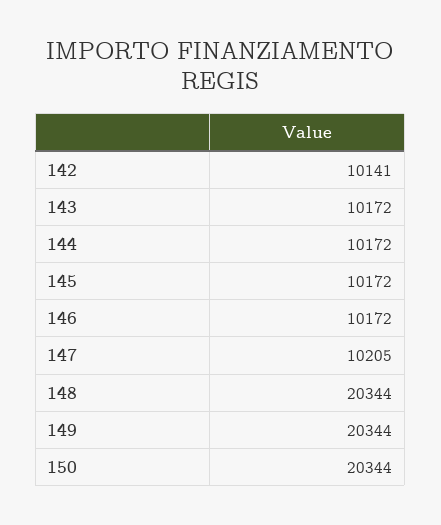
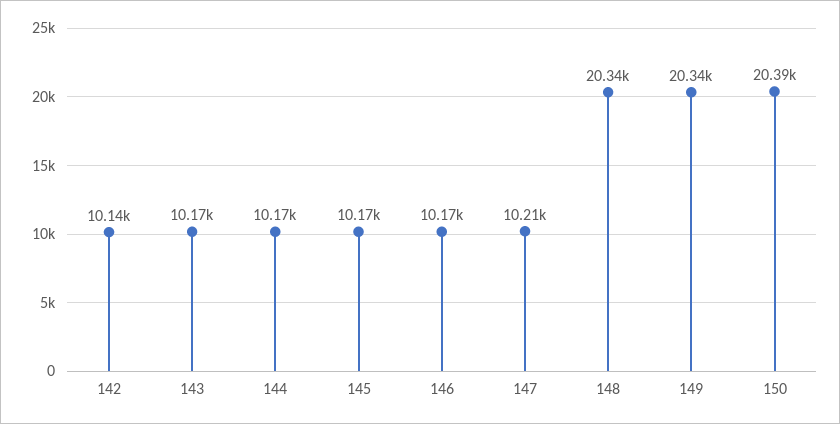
150: 20344 -> 20390

